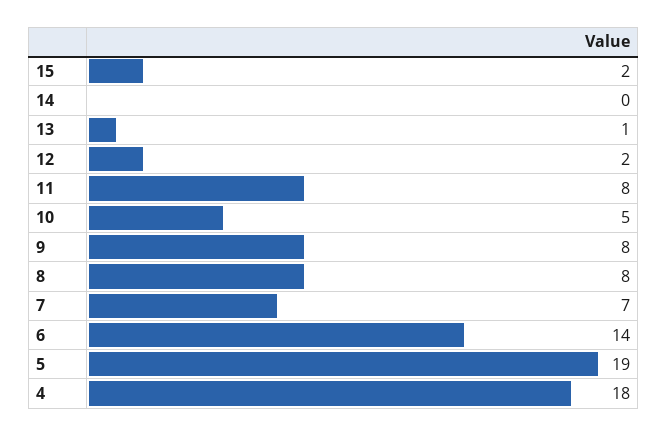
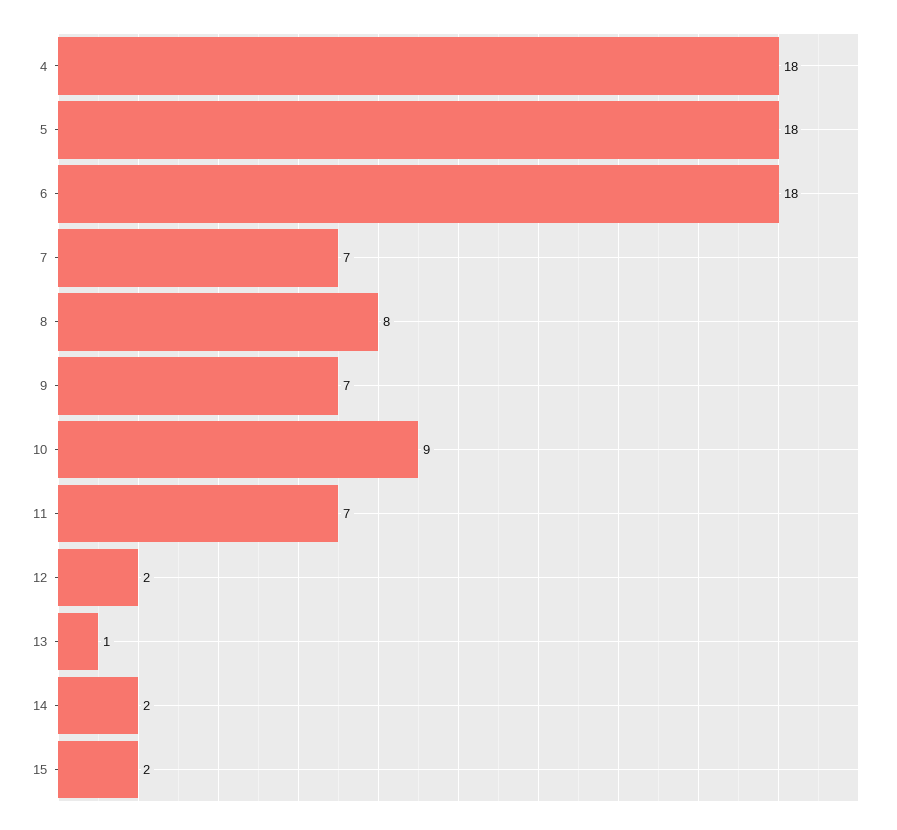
14: 0 -> 2
11: 8 -> 7
10: 5 -> 9
9: 8 -> 7
6: 14 -> 18
5: 19 -> 18

